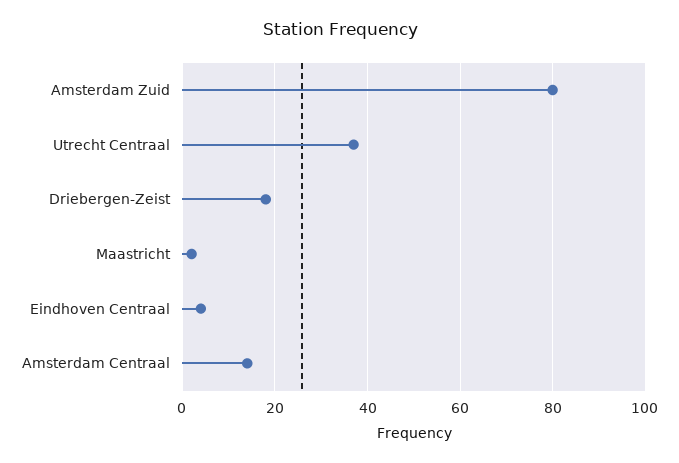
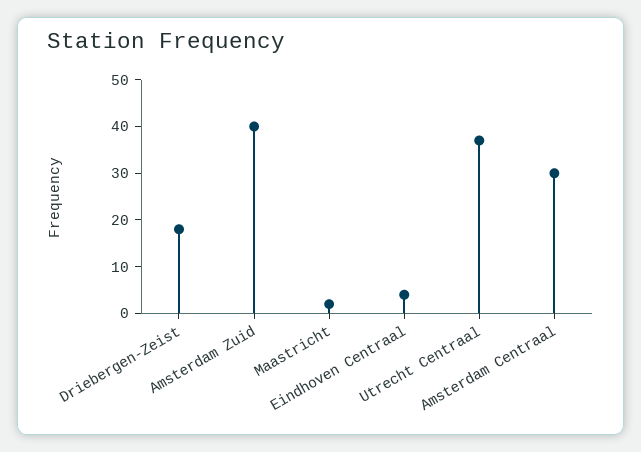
Amsterdam Zuid: 80 -> 40
Amsterdam Centraal: 15 -> 30

